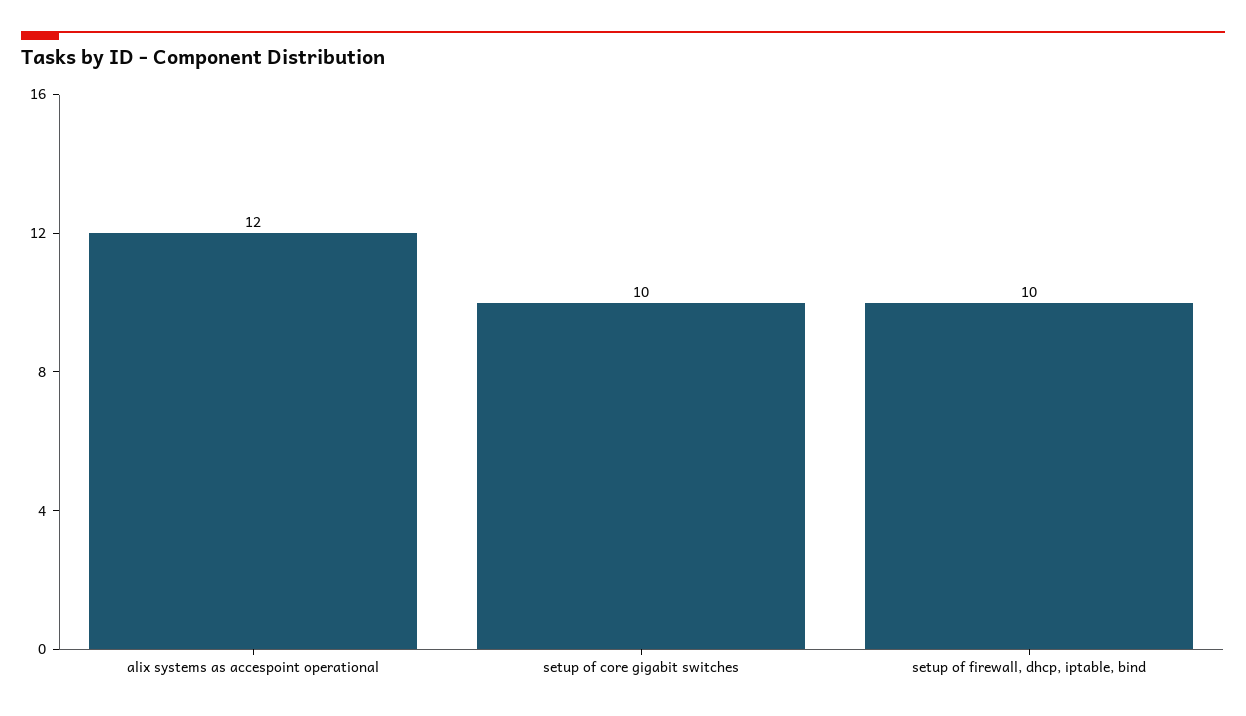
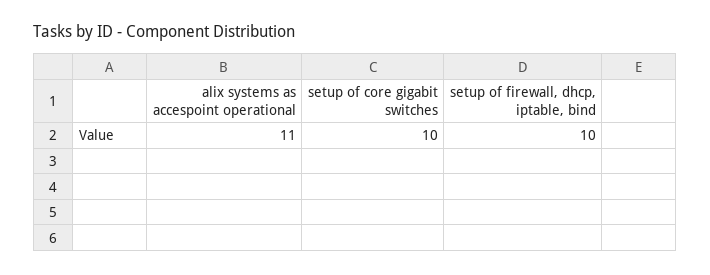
alix systems as accespoint operational: 12 -> 11

